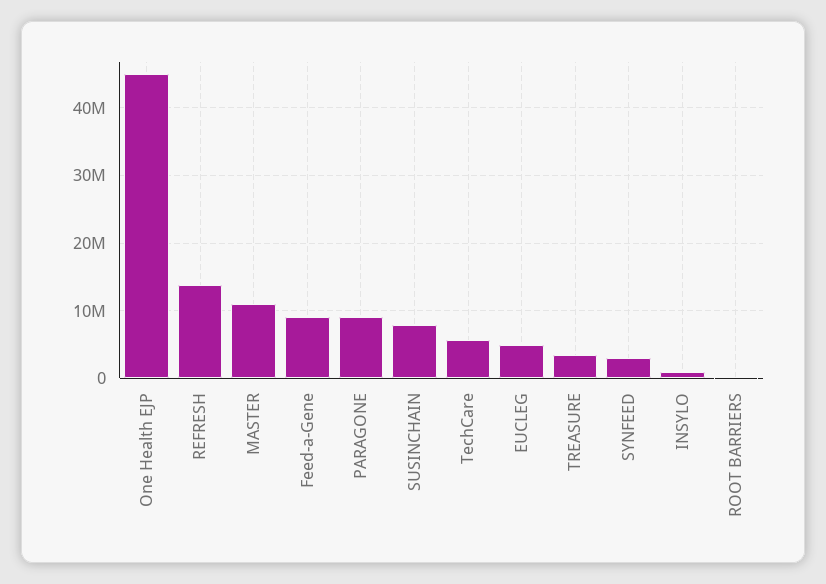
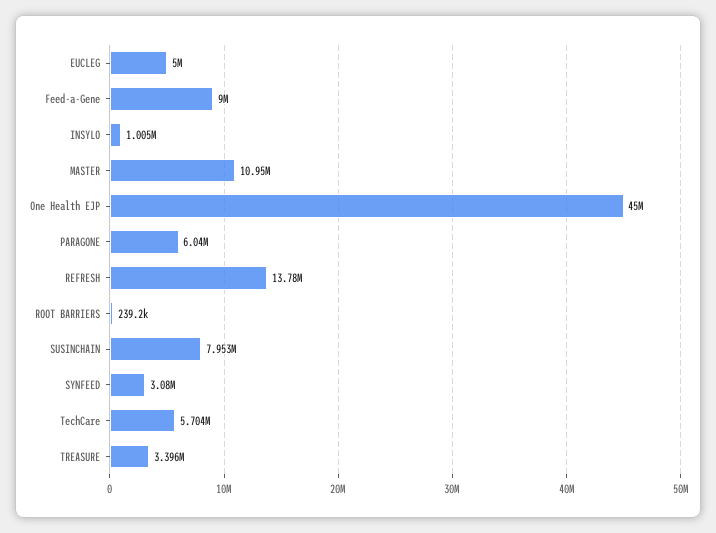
PARAGONE: 9000000 -> 6040000

